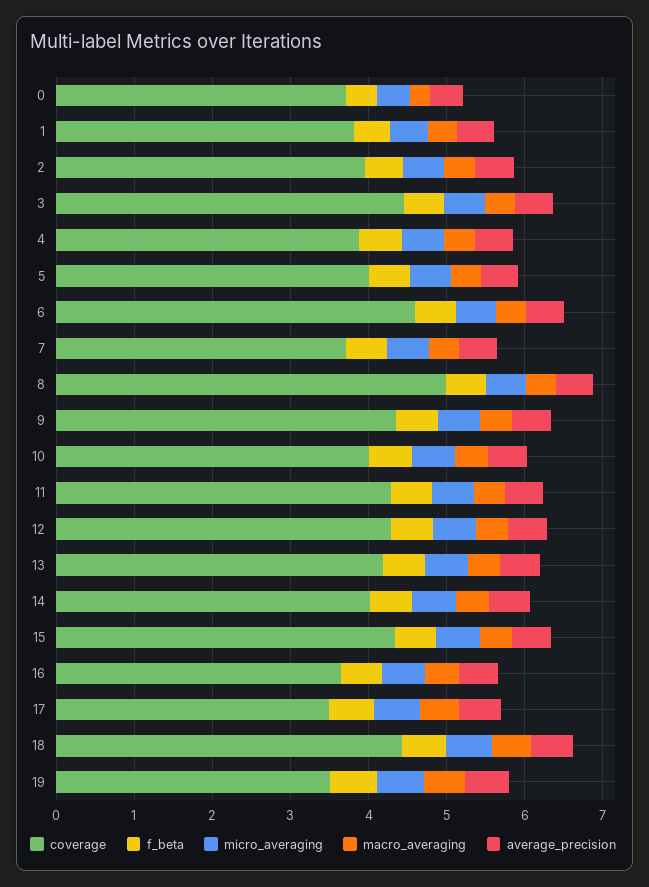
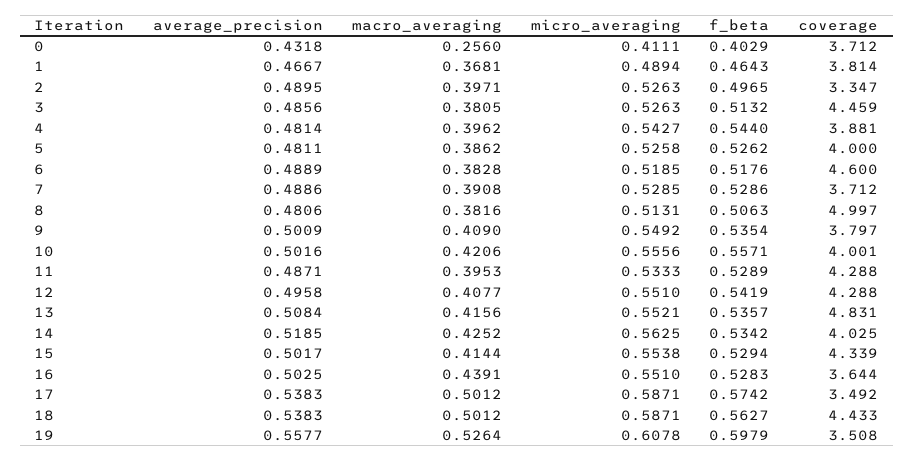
coverage, 2: 4 -> 3.347
coverage, 9: 4.4 -> 3.797
coverage, 13: 4.2 -> 4.831

